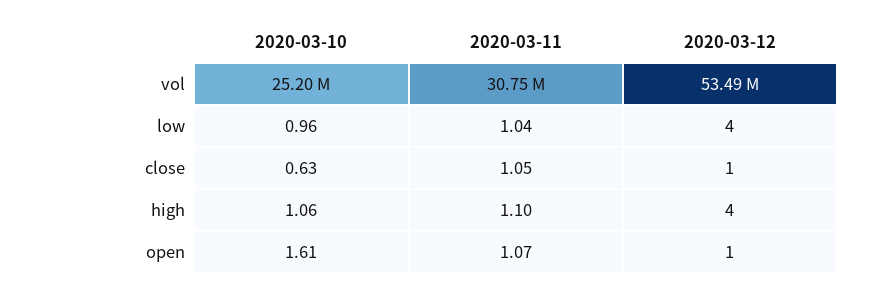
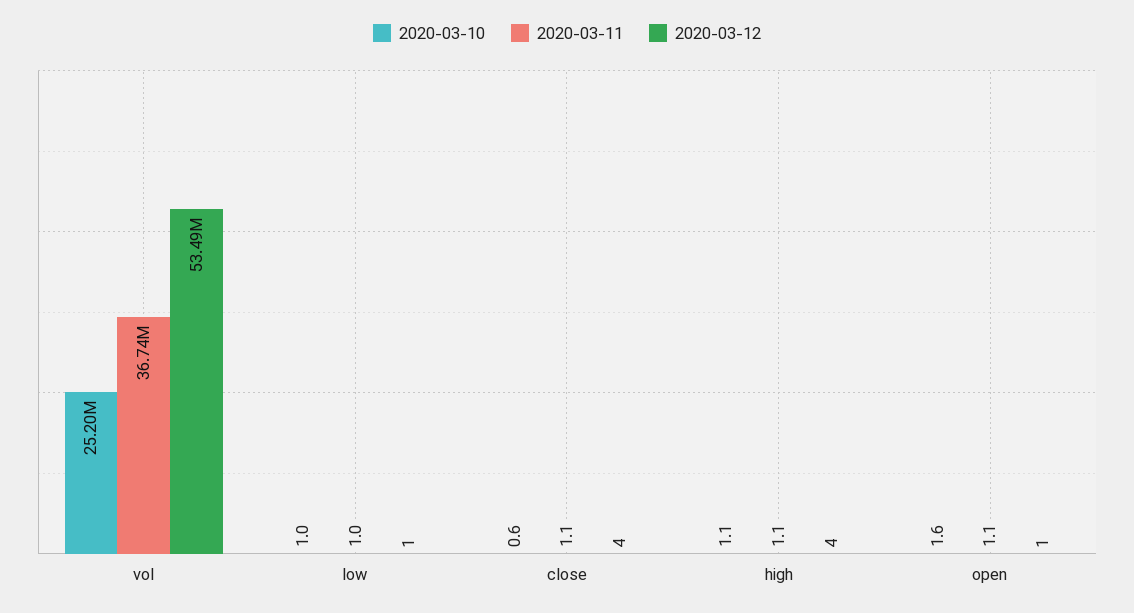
2020-03-11, vol: 30750000 -> 36740000
2020-03-12, low: 4 -> 1
2020-03-12, close: 1 -> 4

